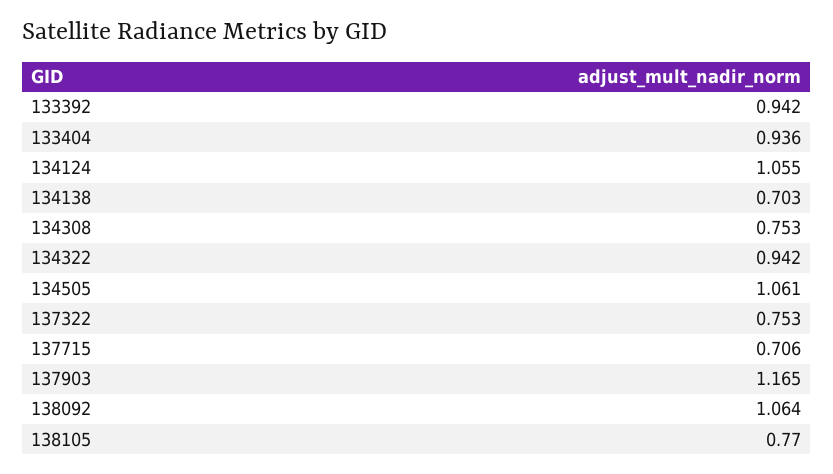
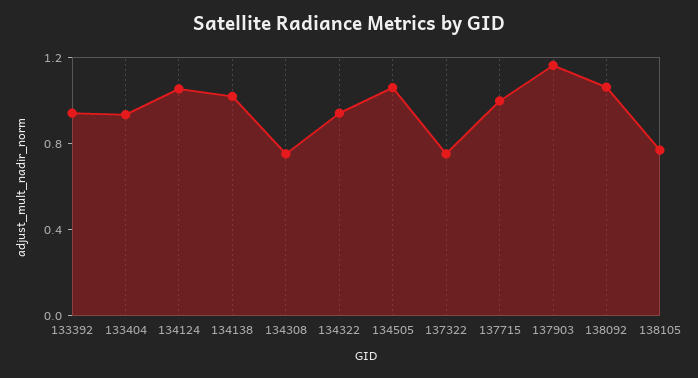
134138: 0.703 -> 1
137715: 0.706 -> 1

